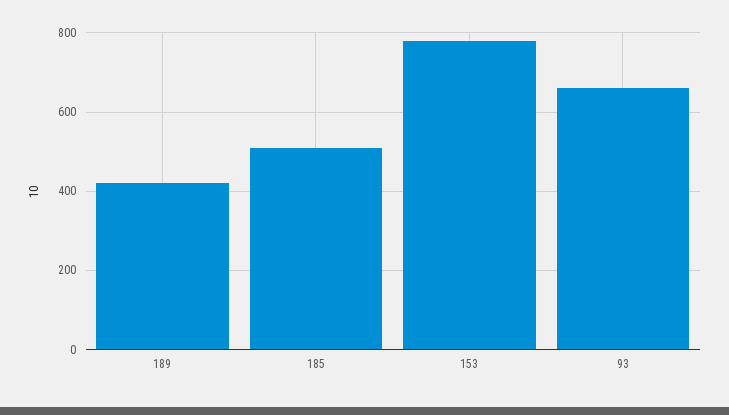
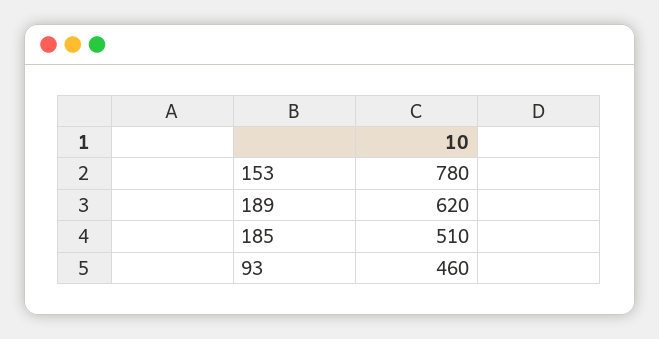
189: 420 -> 620
93: 660 -> 460

